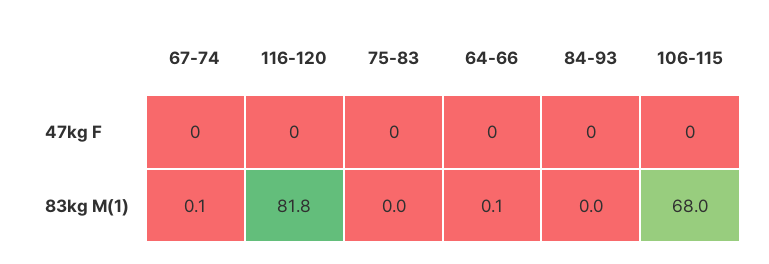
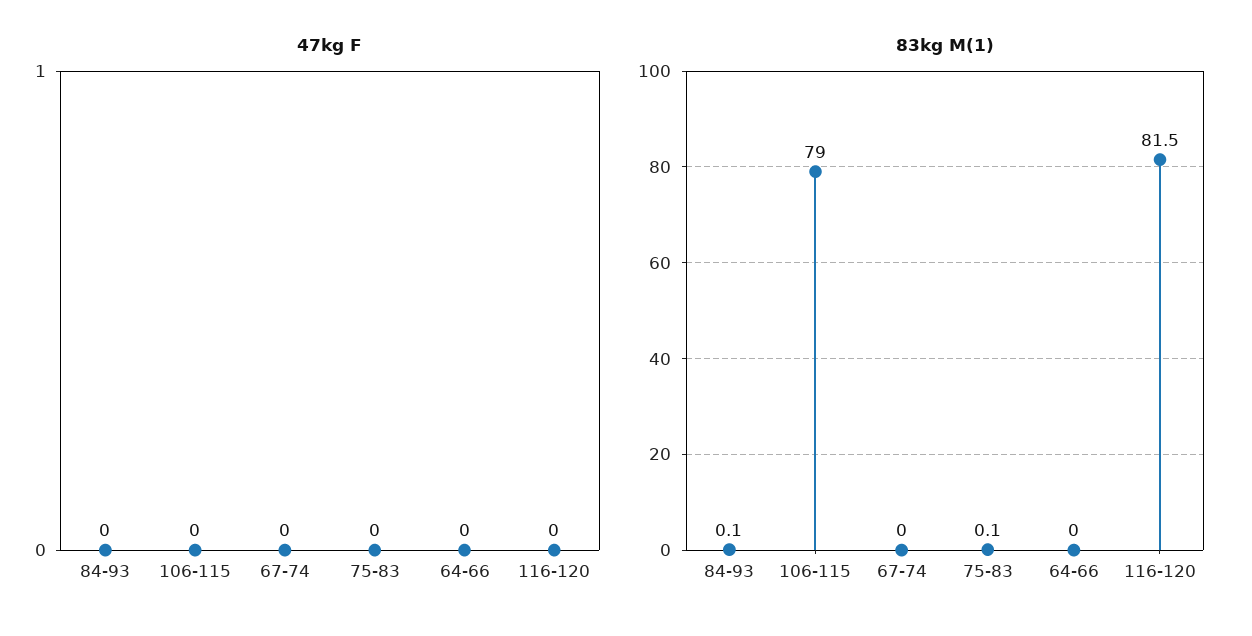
83kg M(1), 67-74: 0.1 -> 0
83kg M(1), 116-120: 81.8 -> 81.5
83kg M(1), 75-83: 0 -> 0.1
83kg M(1), 64-66: 0.1 -> 0
83kg M(1), 84-93: 0 -> 0.1
83kg M(1), 106-115: 68 -> 79

